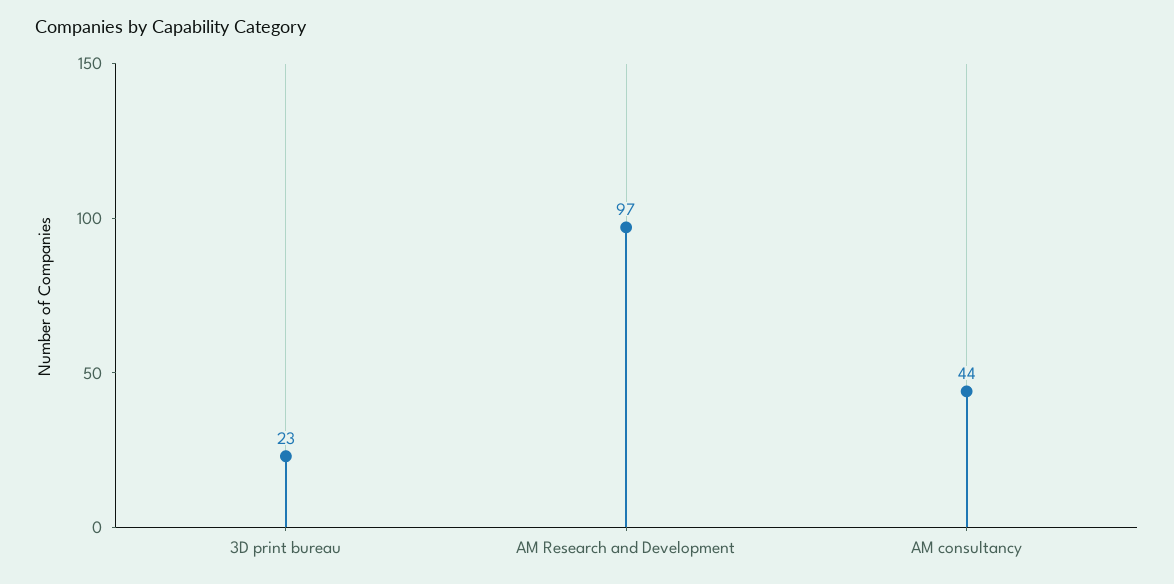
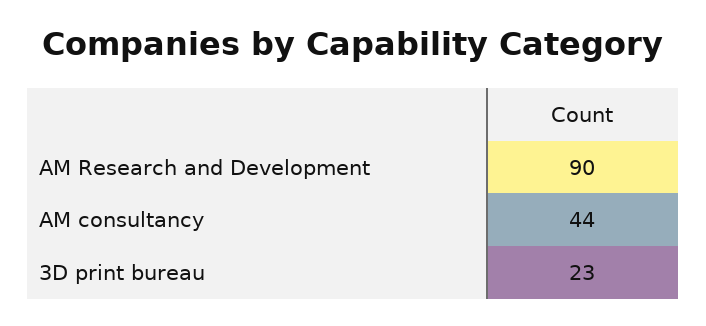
AM Research and Development: 97 -> 90

